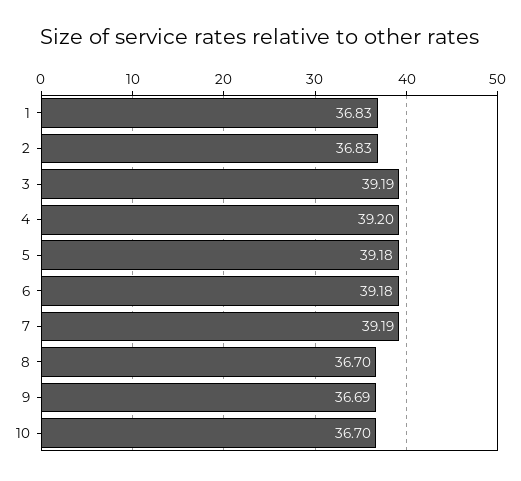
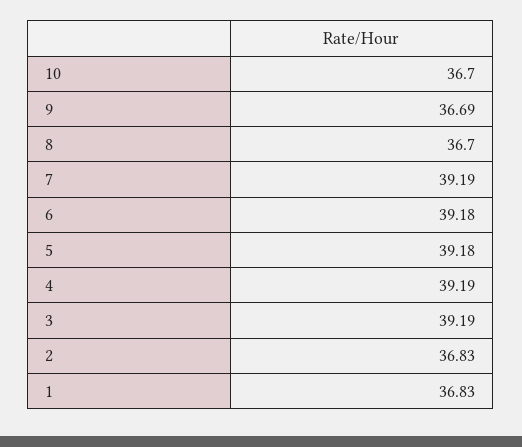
4: 39.2 -> 39.19

